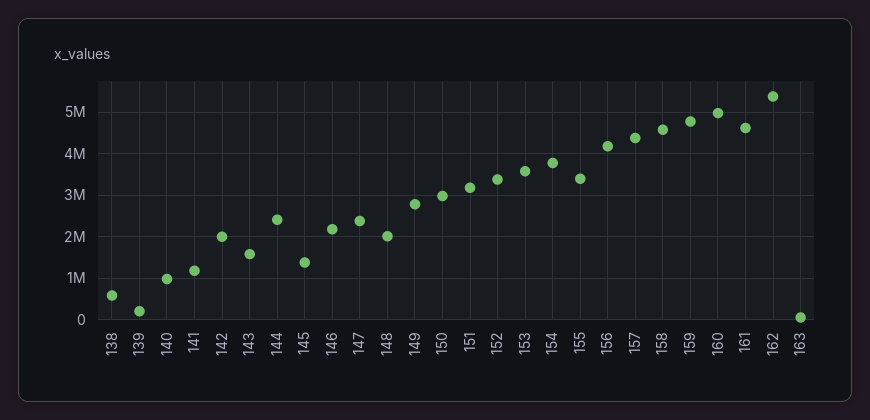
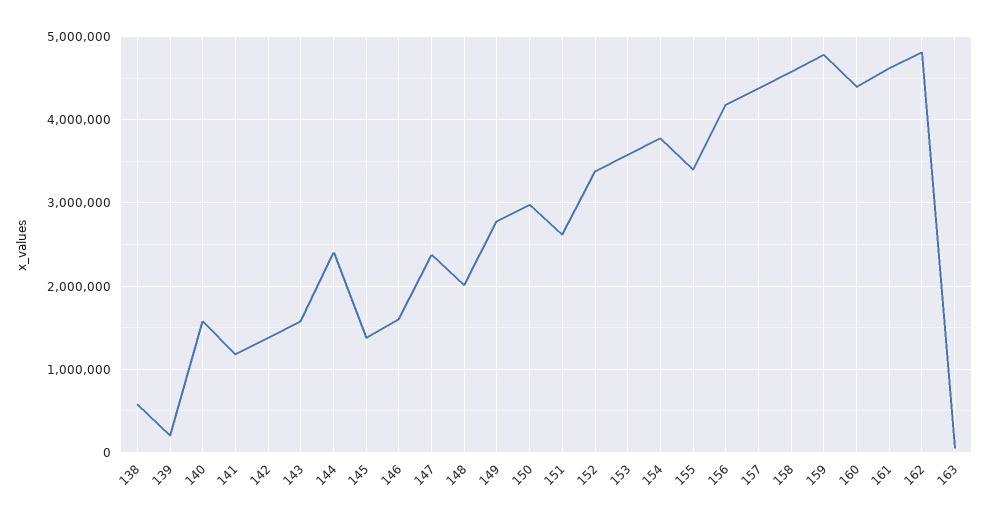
140: 1000000 -> 1600000
142: 2000000 -> 1400000
146: 2200000 -> 1600000
151: 3200000 -> 2600000
160: 5000000 -> 4400000
162: 5400000 -> 4800000

